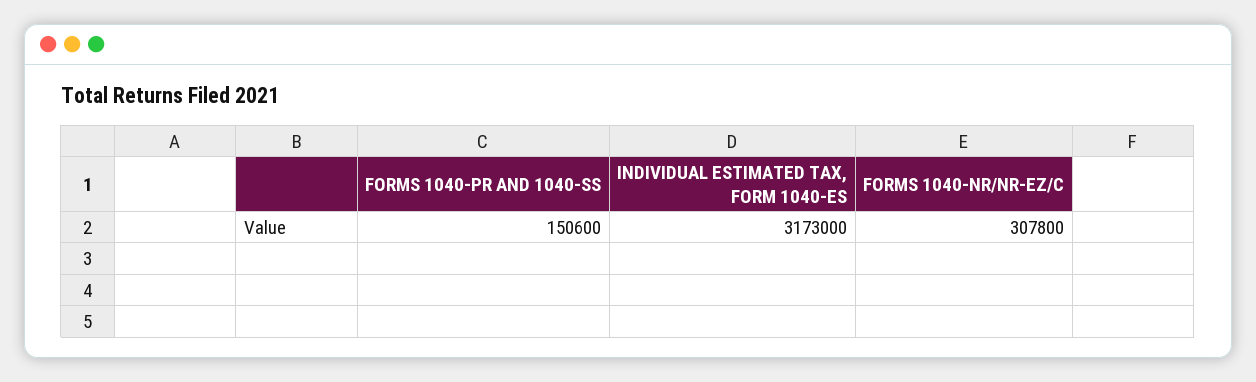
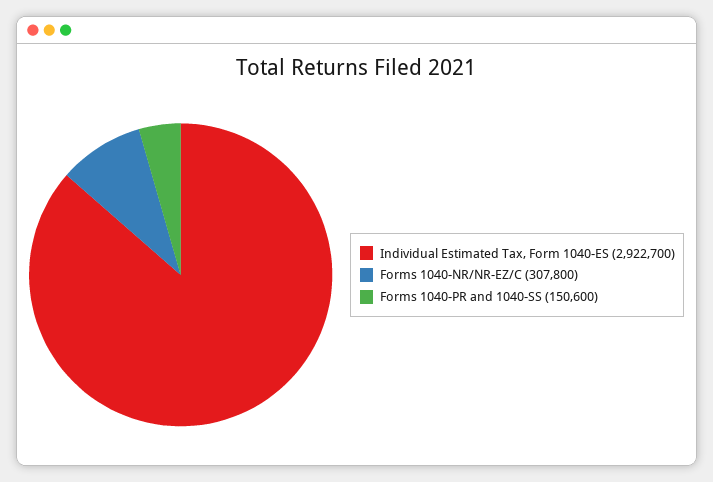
INDIVIDUAL ESTIMATED TAX, FORM 1040-ES: 3173000 -> 2922700

